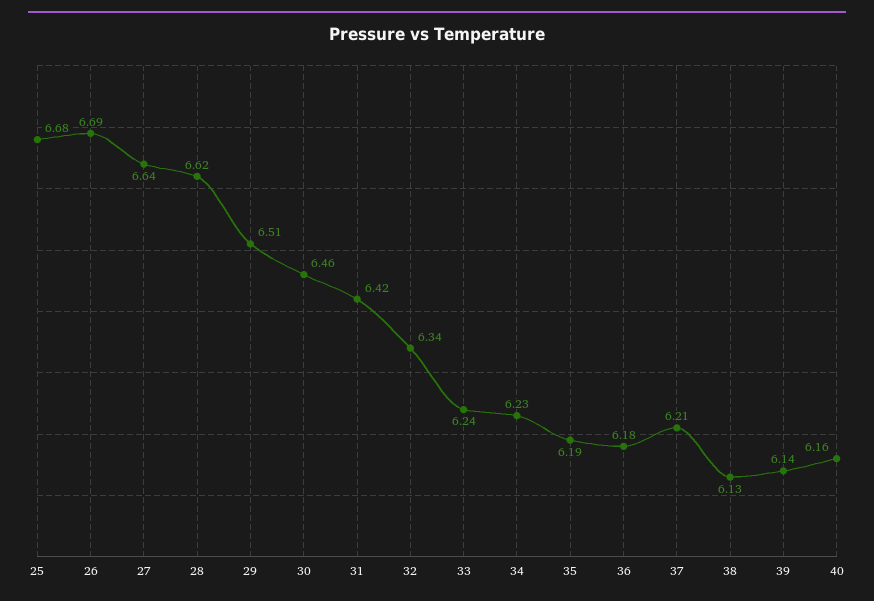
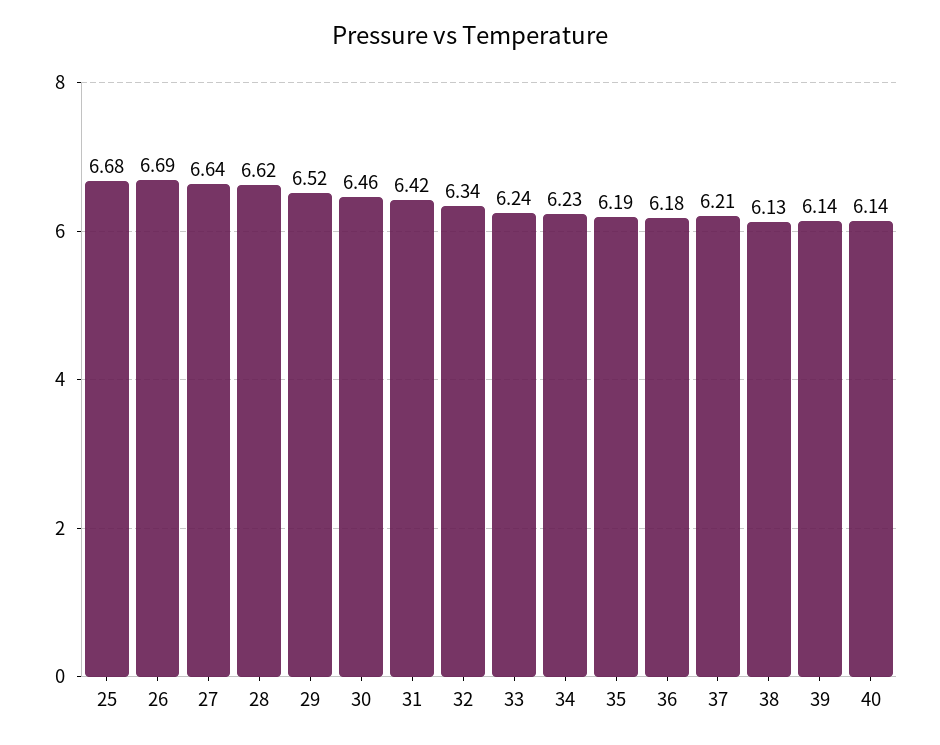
29: 6.51 -> 6.52
40: 6.16 -> 6.14

